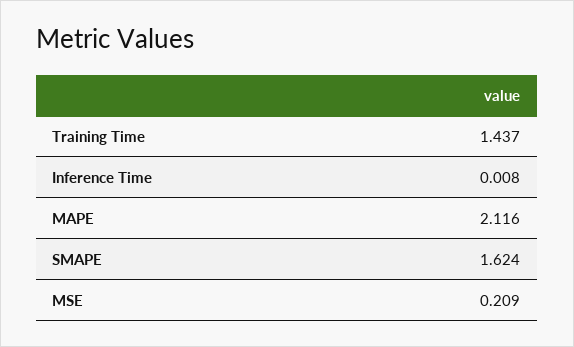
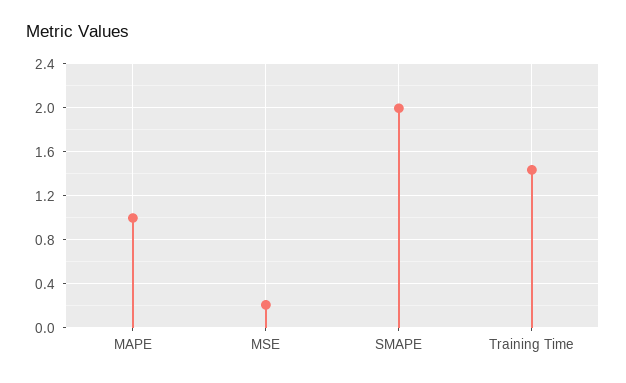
Inference Time: 0.008 -> none
MAPE: 2.116 -> 1
SMAPE: 1.624 -> 2

